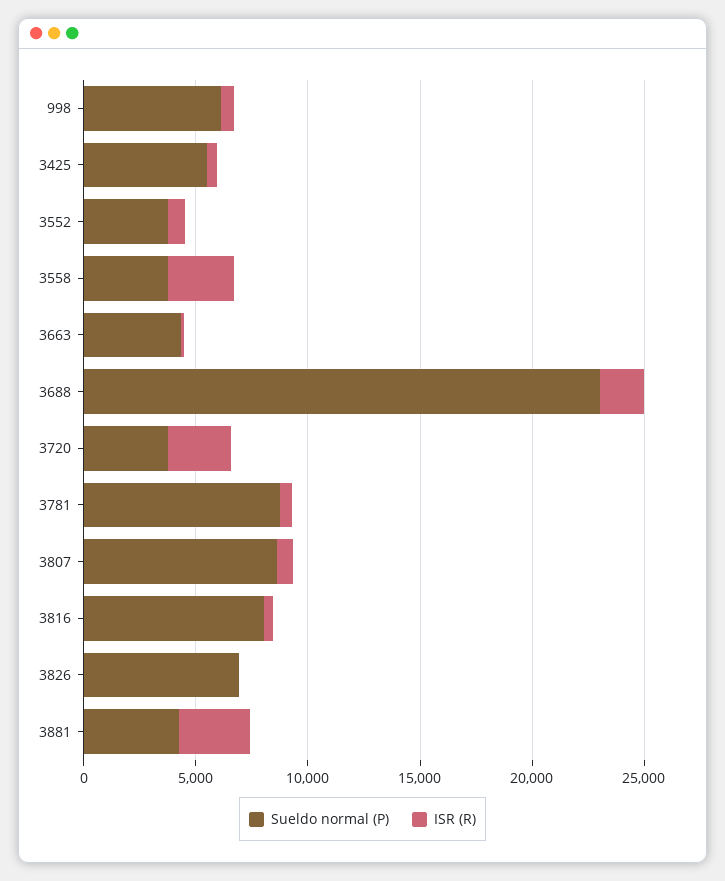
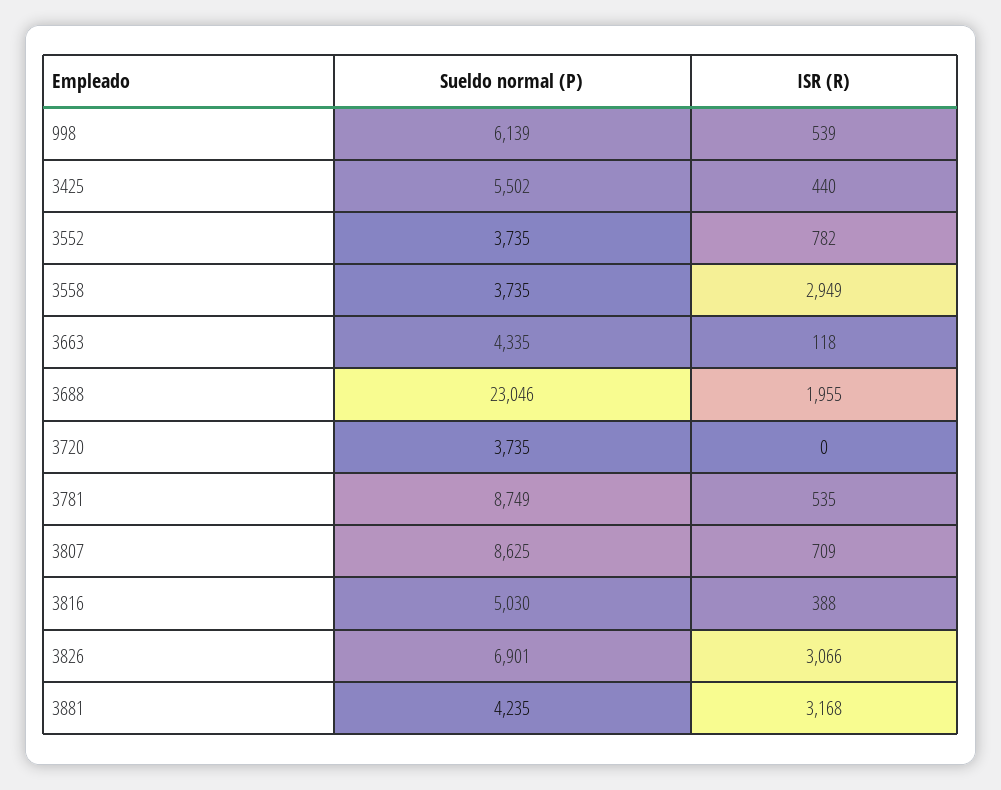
ISR (R), 3720: 3000 -> 0
Sueldo normal (P), 3816: 8000 -> 5030
ISR (R), 3826: 0 -> 3066

